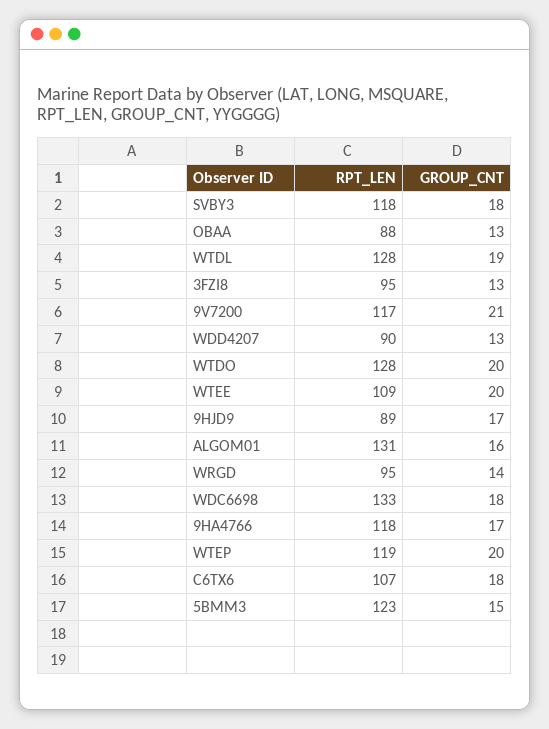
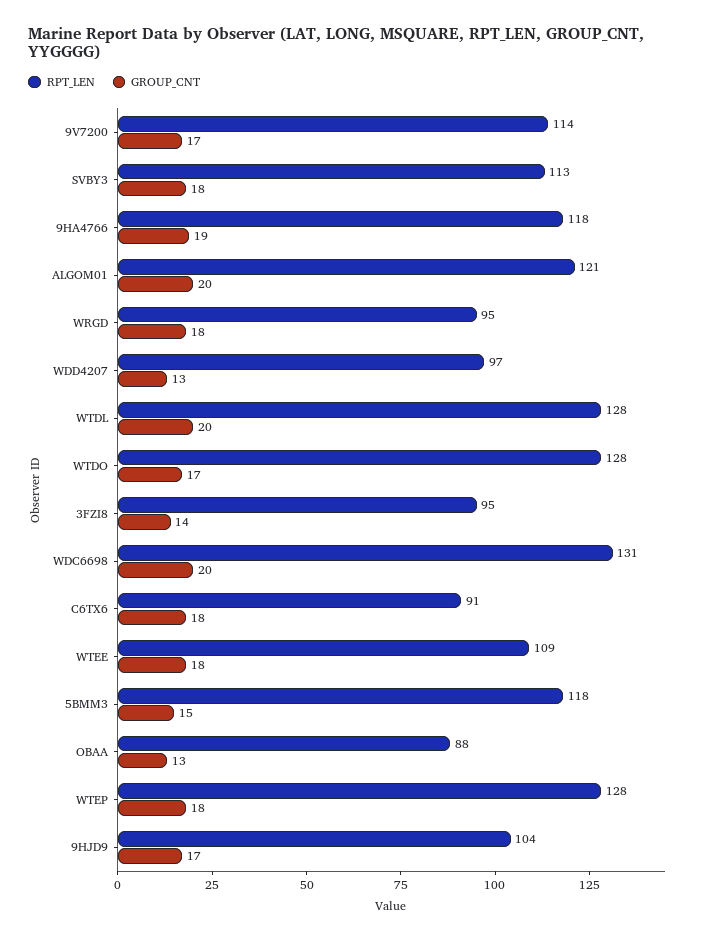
RPT_LEN, SVBY3: 118 -> 113
GROUP_CNT, WTDL: 19 -> 20
GROUP_CNT, 3FZI8: 13 -> 14
RPT_LEN, 9V7200: 117 -> 114
GROUP_CNT, 9V7200: 21 -> 17
RPT_LEN, WDD4207: 90 -> 97
GROUP_CNT, WTDO: 20 -> 17
GROUP_CNT, WTEE: 20 -> 18
RPT_LEN, 9HJD9: 89 -> 104
RPT_LEN, ALGOM01: 131 -> 121
GROUP_CNT, ALGOM01: 16 -> 20
GROUP_CNT, WRGD: 14 -> 18
RPT_LEN, WDC6698: 133 -> 131
GROUP_CNT, WDC6698: 18 -> 20
GROUP_CNT, 9HA4766: 17 -> 19
RPT_LEN, WTEP: 119 -> 128
GROUP_CNT, WTEP: 20 -> 18
RPT_LEN, C6TX6: 107 -> 91
RPT_LEN, 5BMM3: 123 -> 118

